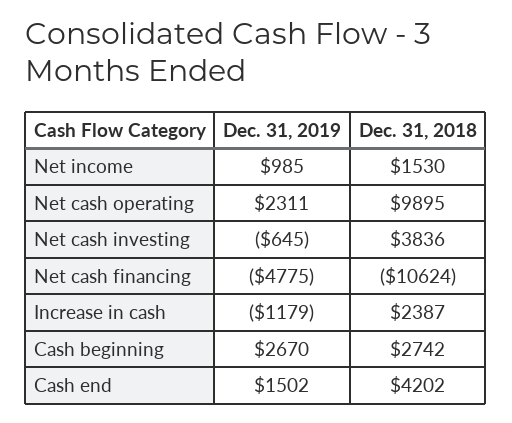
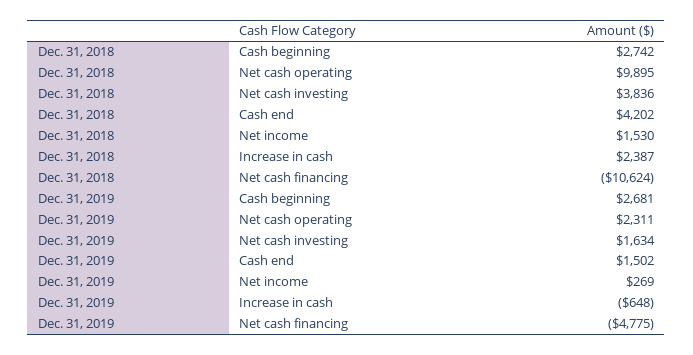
Dec. 31, 2019, Net income: 985 -> 269
Dec. 31, 2019, Net cash investing: -645 -> 1634
Dec. 31, 2019, Increase in cash: -1179 -> -648
Dec. 31, 2019, Cash beginning: 2670 -> 2681

